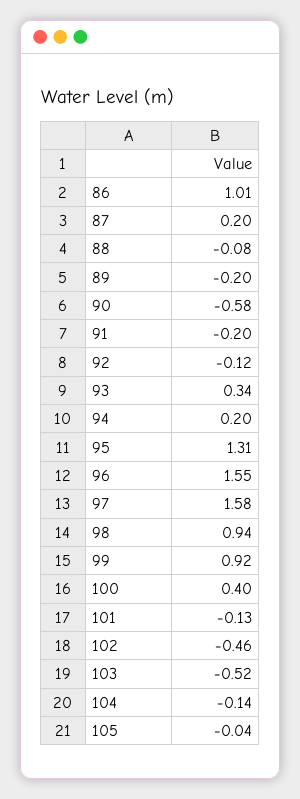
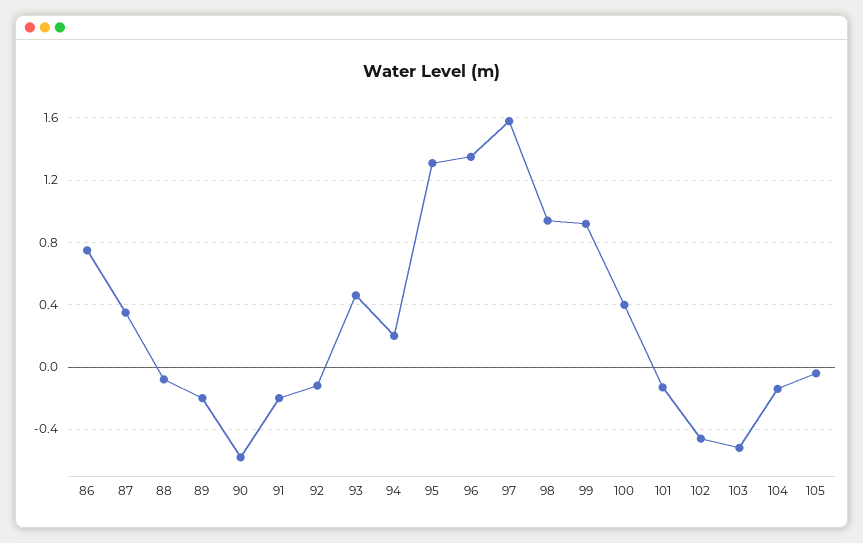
86: 1.01 -> 0.75
87: 0.2 -> 0.35
93: 0.34 -> 0.45
96: 1.55 -> 1.35

